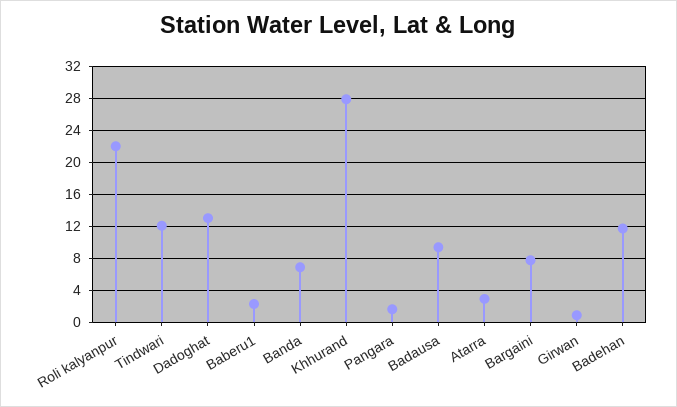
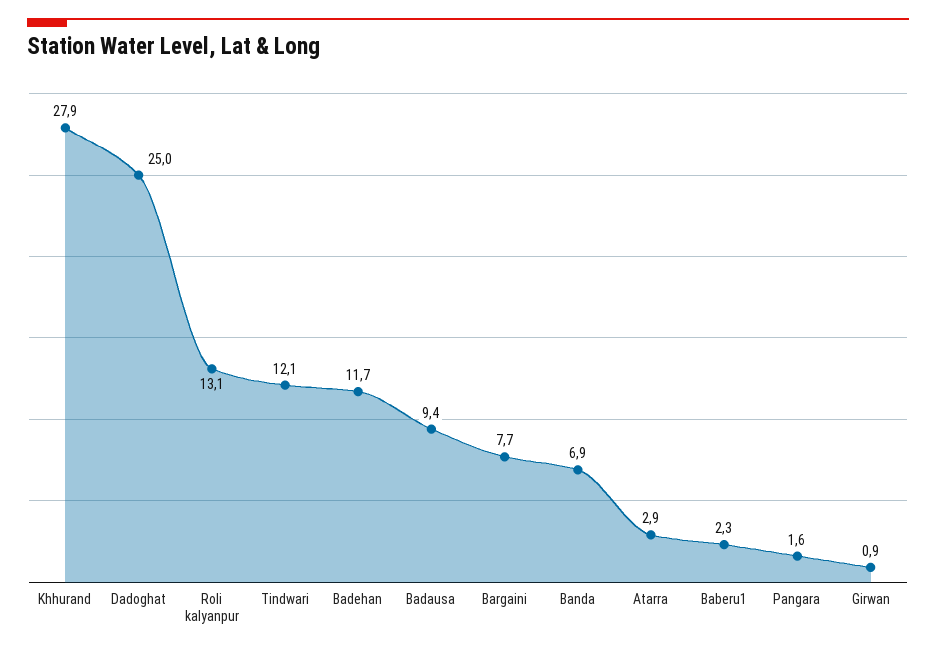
Roli kalyanpur: 22 -> 13.1
Dadoghat: 13 -> 25

